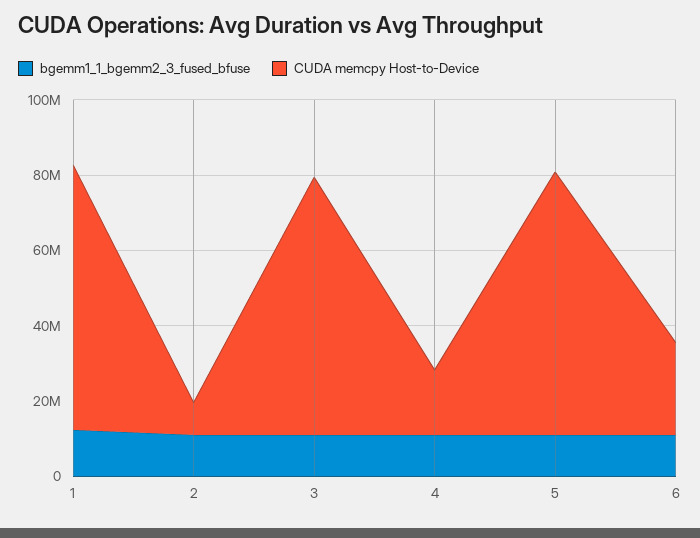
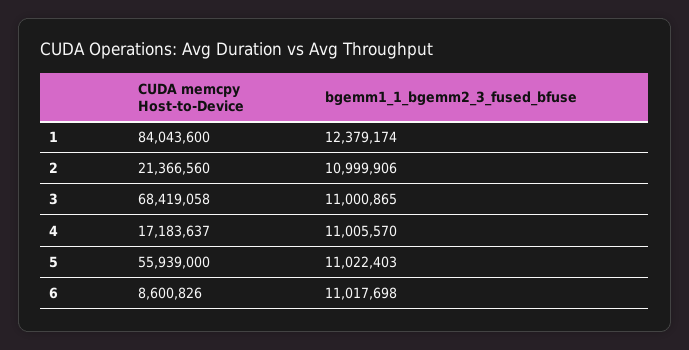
CUDA memcpy Host-to-Device, 1: 70000000 -> 84043600
CUDA memcpy Host-to-Device, 2: 10000000 -> 21366560
CUDA memcpy Host-to-Device, 5: 70000000 -> 55939000
CUDA memcpy Host-to-Device, 6: 25000000 -> 8600826

